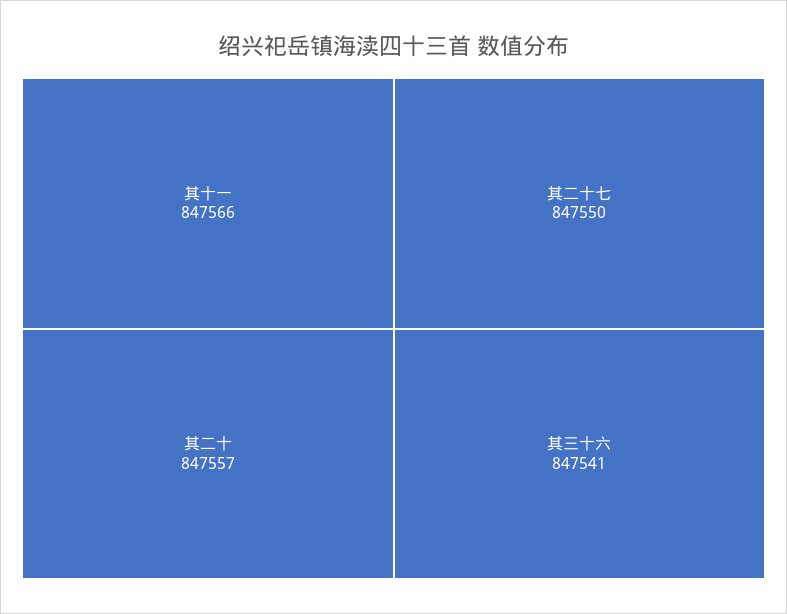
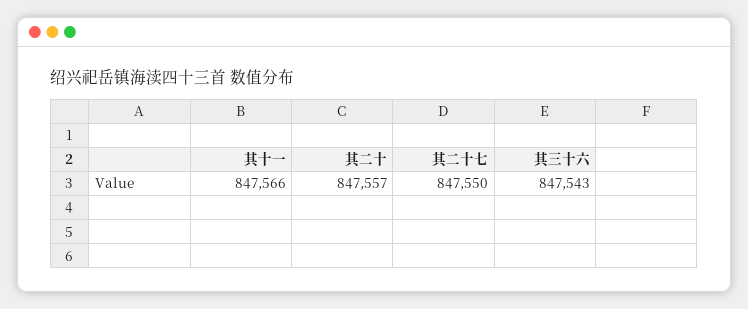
其三十六: 847541 -> 847543

